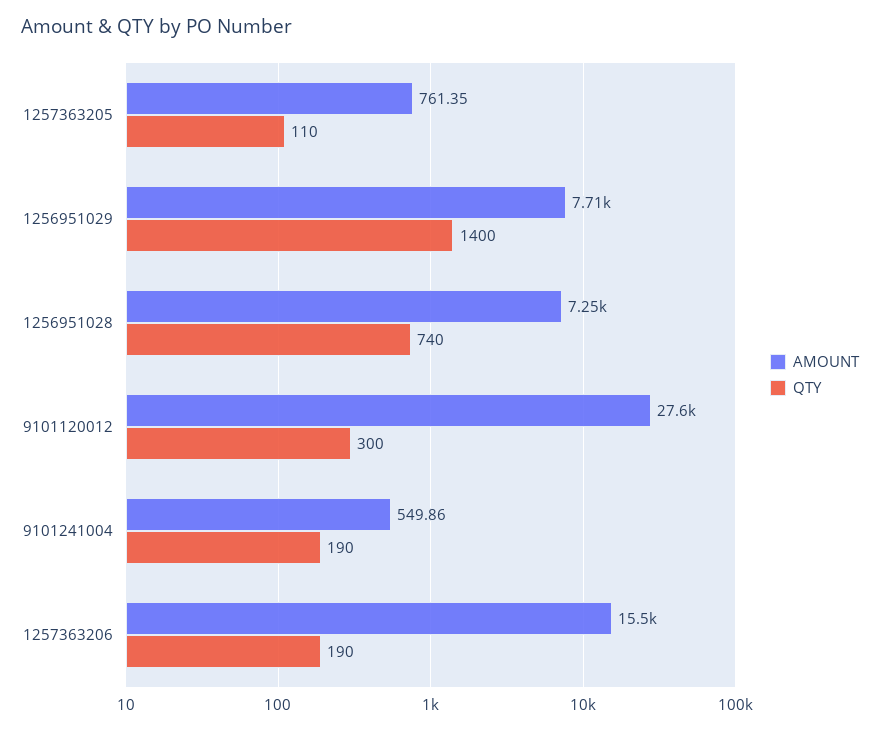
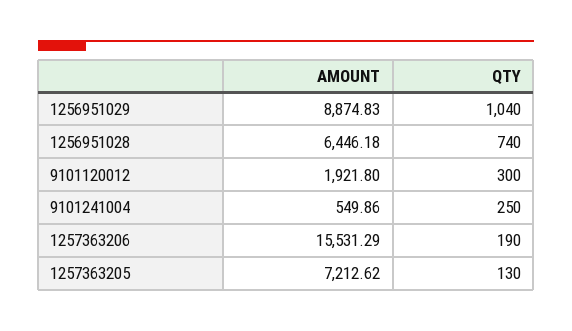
AMOUNT, 1257363205: 761.35 -> 7212.62
QTY, 1257363205: 110 -> 130
AMOUNT, 1256951029: 7710 -> 8874.83
QTY, 1256951029: 1400 -> 1040
AMOUNT, 1256951028: 7250 -> 6446.18
AMOUNT, 9101120012: 27600 -> 1921.8
QTY, 9101241004: 190 -> 250

